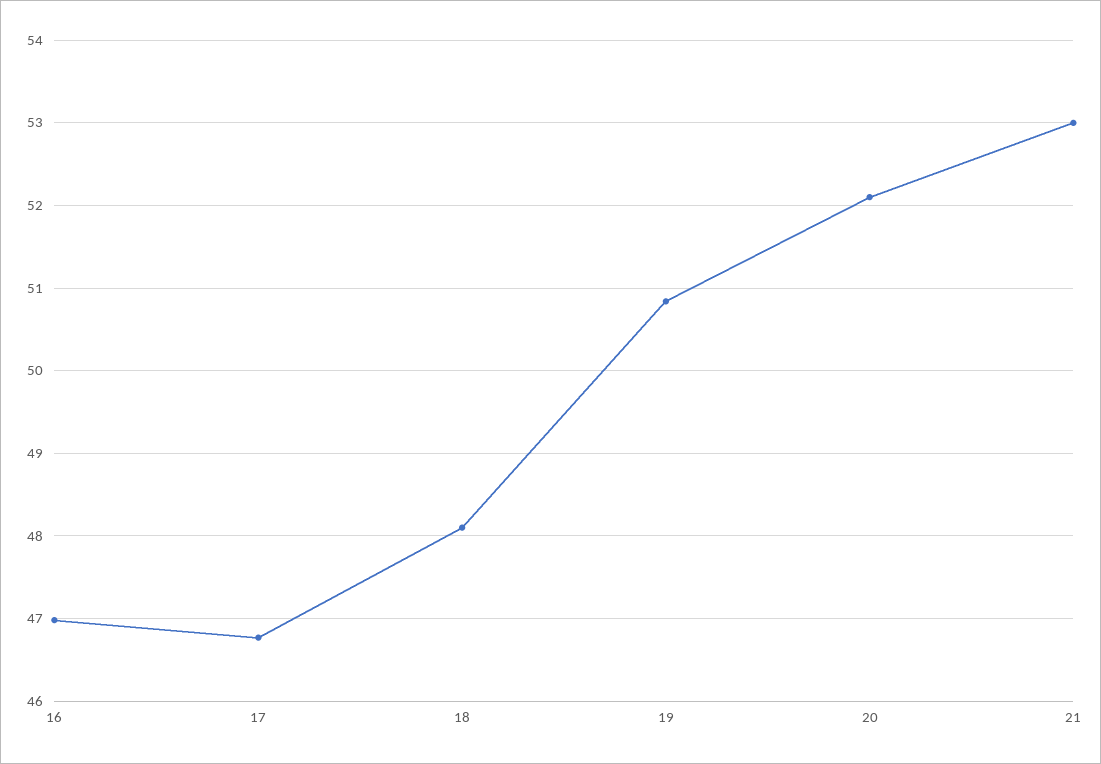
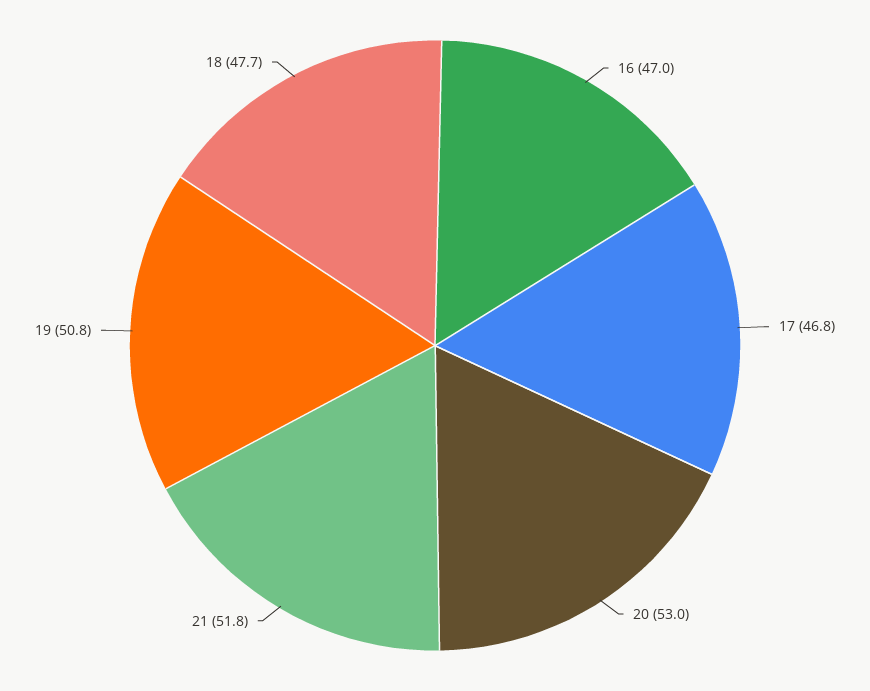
18: 48.1 -> 47.7
20: 52.1 -> 53
21: 53 -> 51.8

